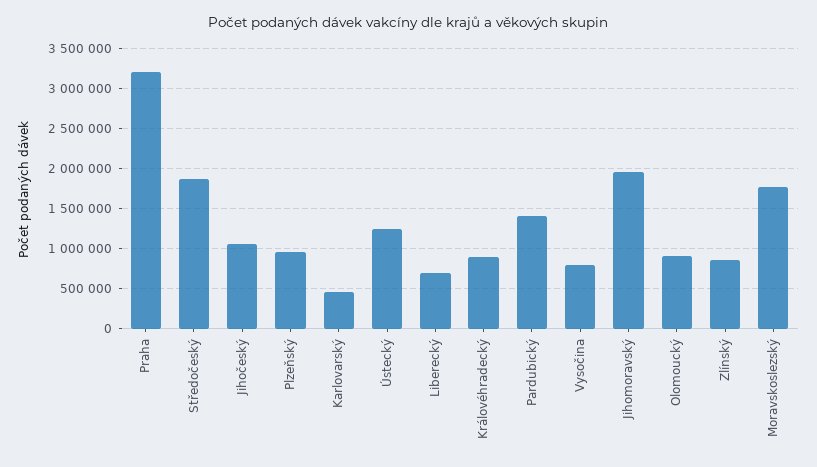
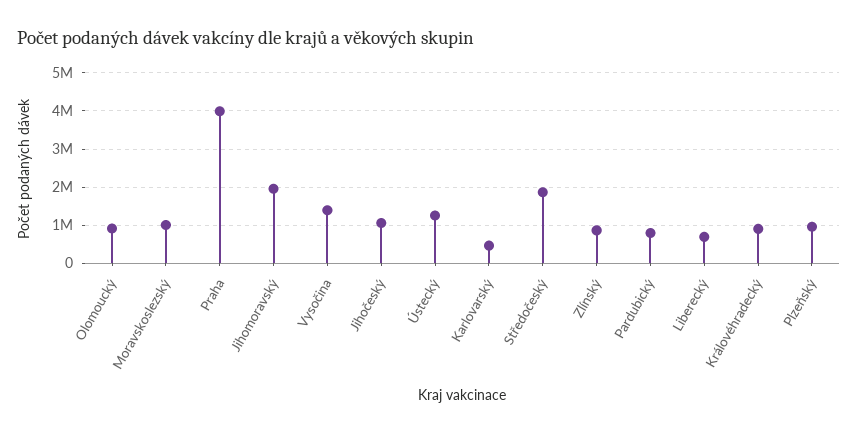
Praha: 3200000 -> 4000000
Pardubický: 1400000 -> 800000
Vysočina: 800000 -> 1400000
Moravskoslezský: 1800000 -> 1000000

